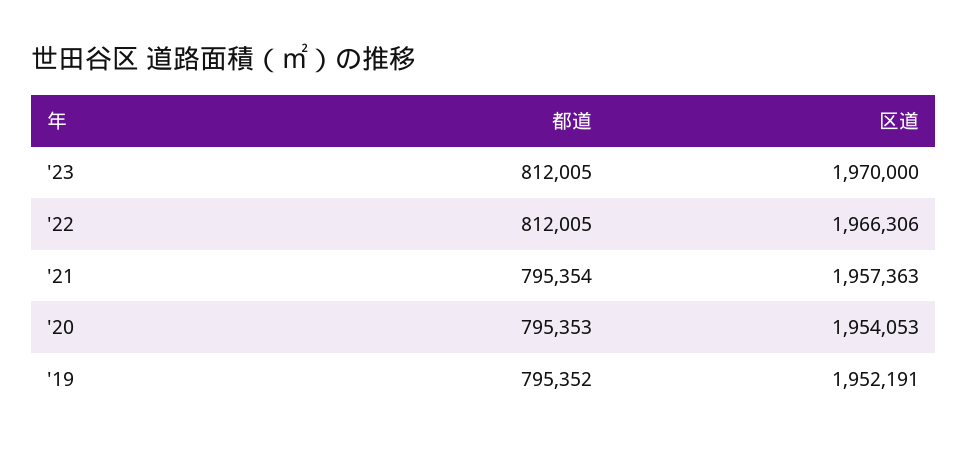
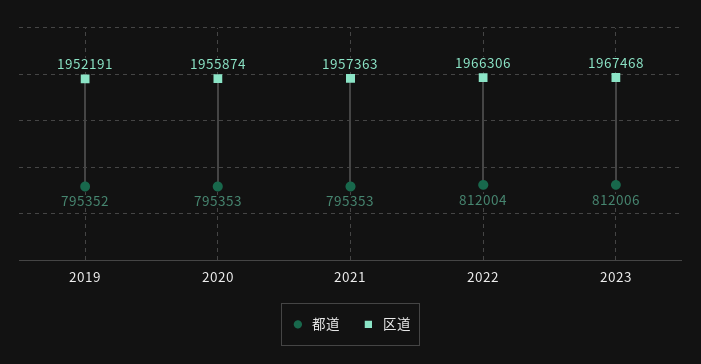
都道, '23: 812005 -> 812006
区道, '23: 1970000 -> 1967468
都道, '22: 812005 -> 812004
都道, '21: 795354 -> 795353
区道, '20: 1954053 -> 1955874

